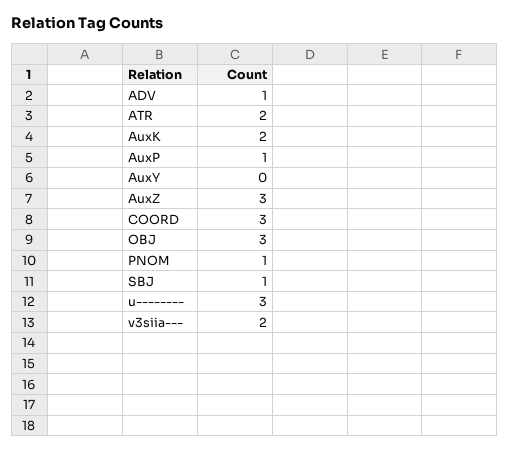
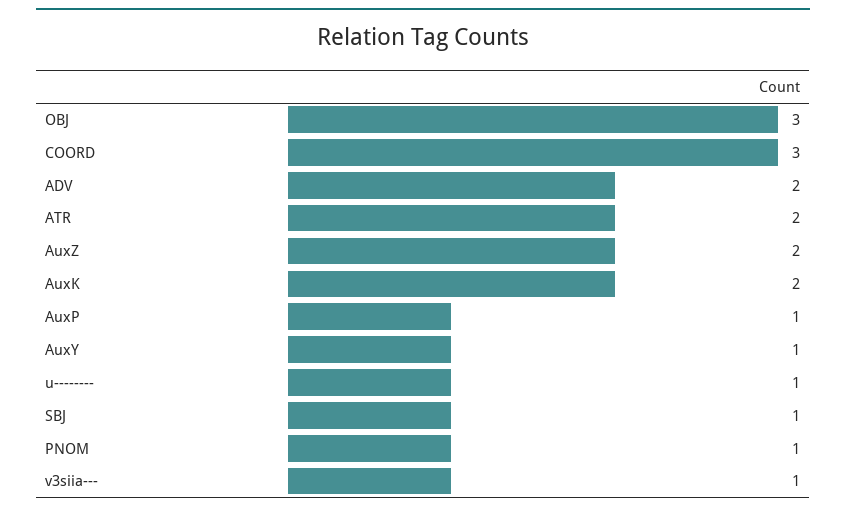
ADV: 1 -> 2
AuxY: 0 -> 1
AuxZ: 3 -> 2
u--------: 3 -> 1
v3siia---: 2 -> 1

